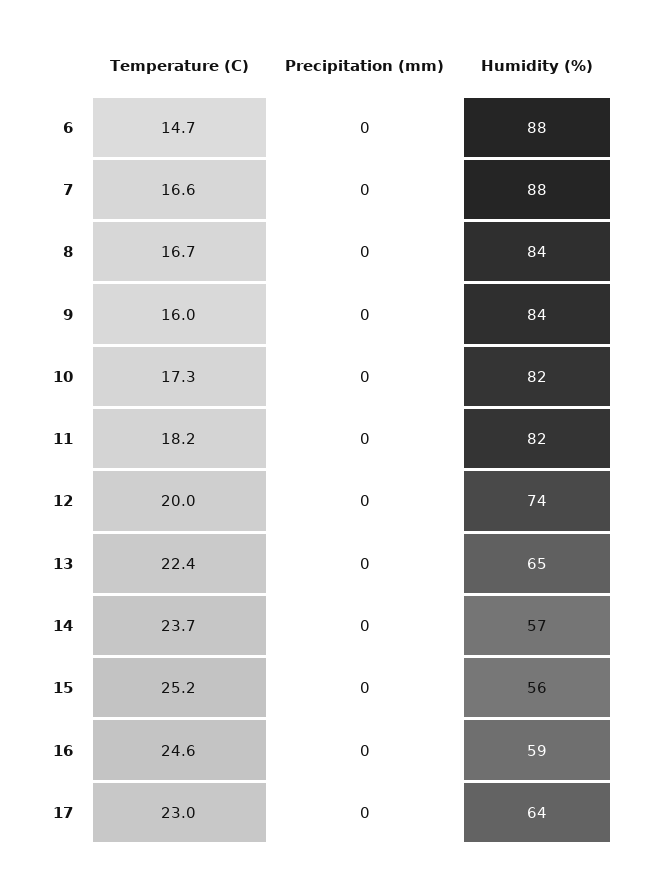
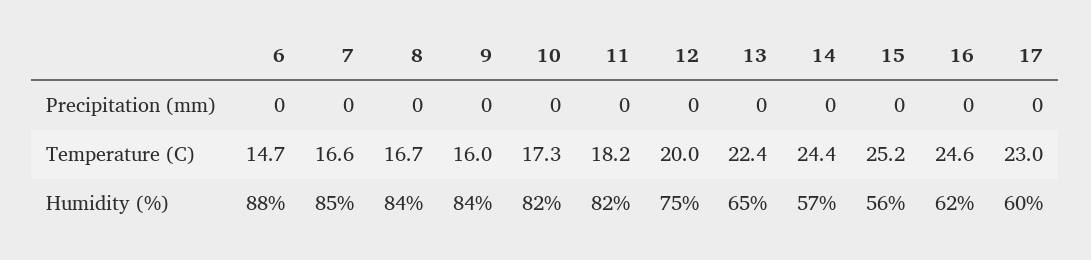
Humidity (%), 7: 88 -> 85
Humidity (%), 12: 74 -> 75
Temperature (C), 14: 23.7 -> 24.4
Humidity (%), 16: 59 -> 62
Humidity (%), 17: 64 -> 60

